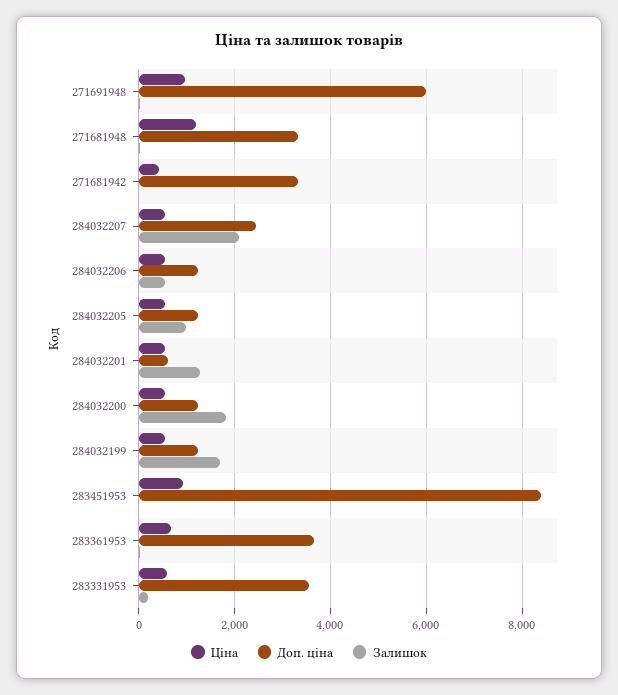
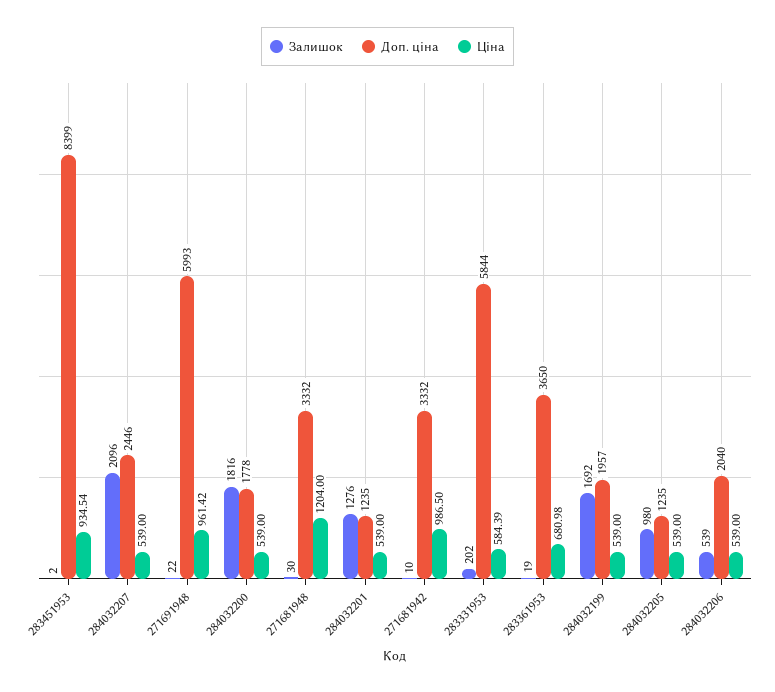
Ціна, 271681942: 400 -> 986.5
Доп. ціна, 284032206: 1200 -> 2040
Доп. ціна, 284032201: 600 -> 1235
Доп. ціна, 284032200: 1200 -> 1778
Доп. ціна, 284032199: 1200 -> 1957
Доп. ціна, 283331953: 3600 -> 5844

